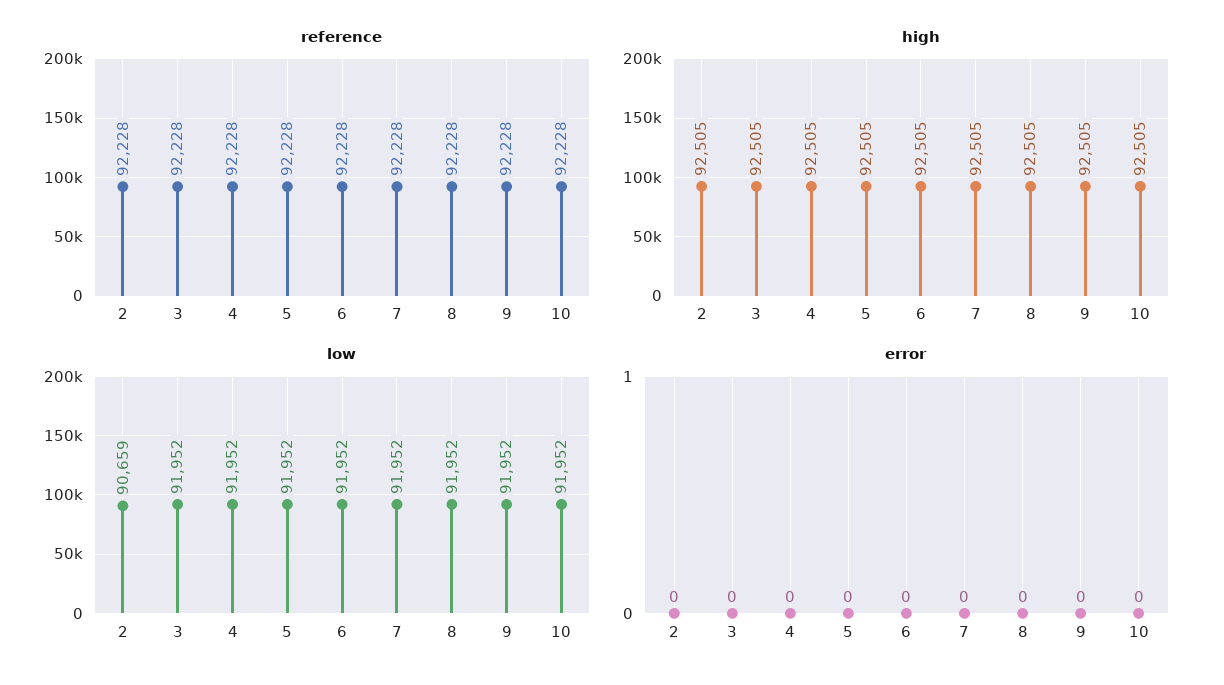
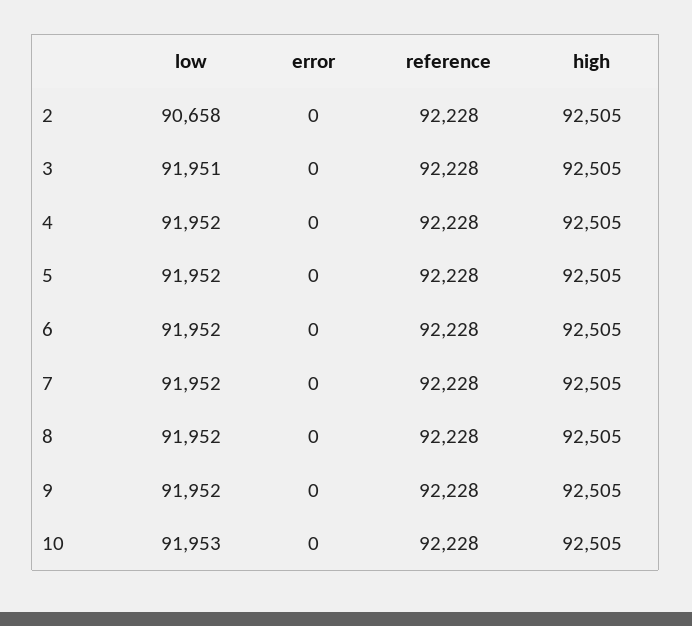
low, 2: 90659 -> 90658
low, 3: 91952 -> 91951
low, 10: 91952 -> 91953

